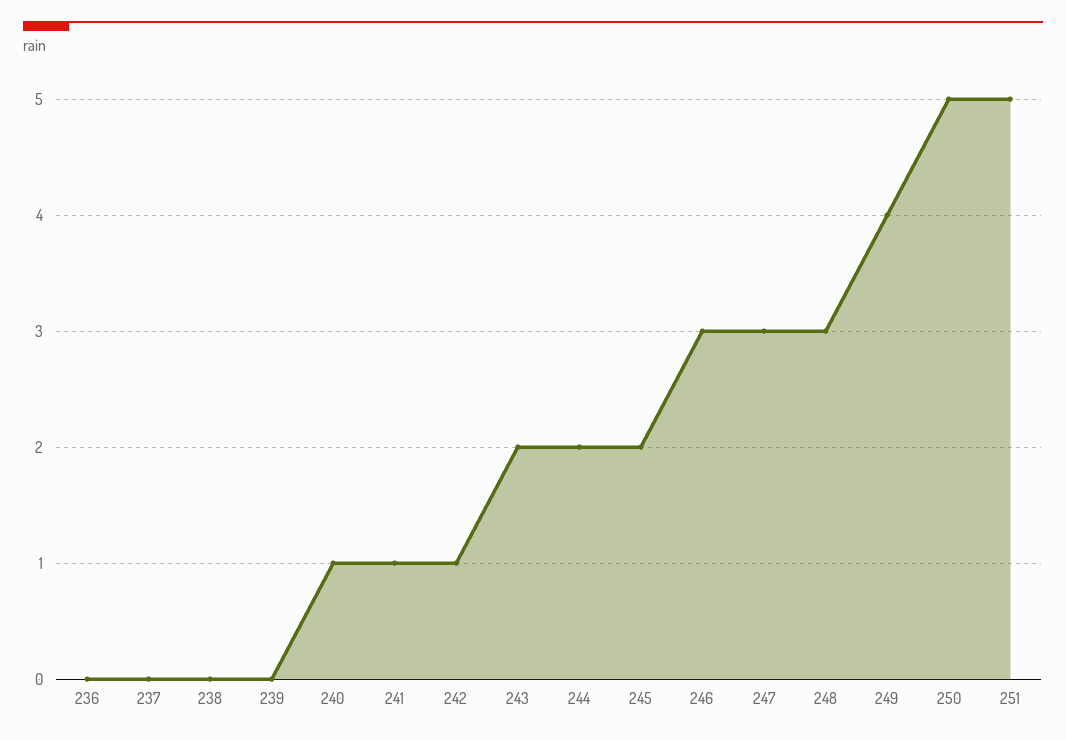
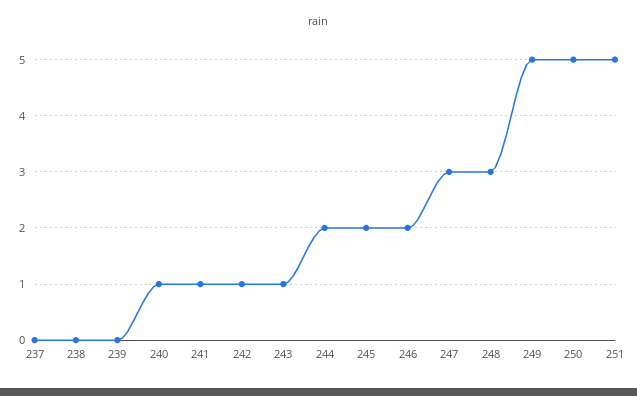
236: 0 -> none
243: 2 -> 1
246: 3 -> 2
249: 4 -> 5

